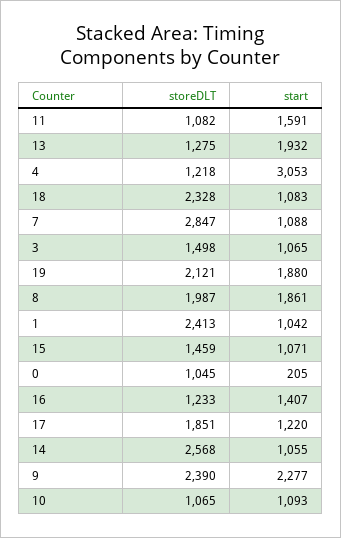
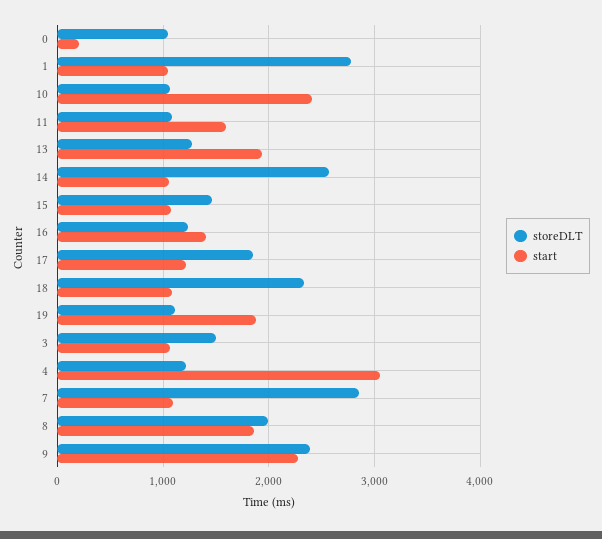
storeDLT, 19: 2121 -> 1100
storeDLT, 1: 2413 -> 2800
start, 10: 1093 -> 2400

